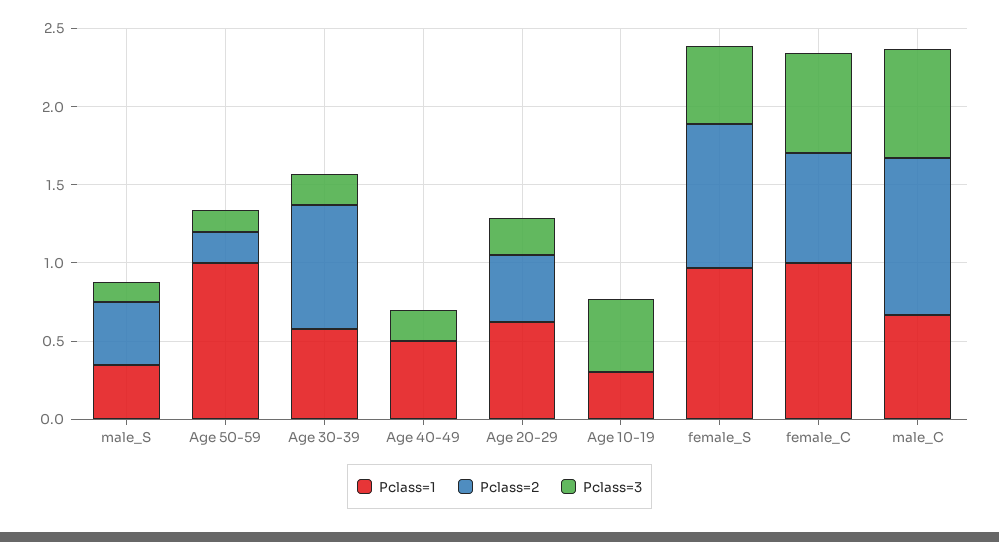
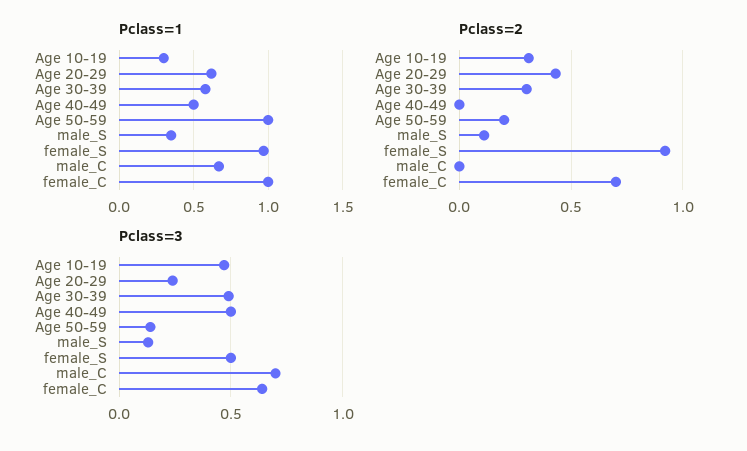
Pclass=2, male_S: 0.4 -> 0.1
Pclass=2, Age 30-39: 0.8 -> 0.3
Pclass=3, Age 30-39: 0.2 -> 0.5
Pclass=3, Age 40-49: 0.2 -> 0.5
Pclass=2, Age 10-19: 0 -> 0.3
Pclass=2, male_C: 1 -> 0

